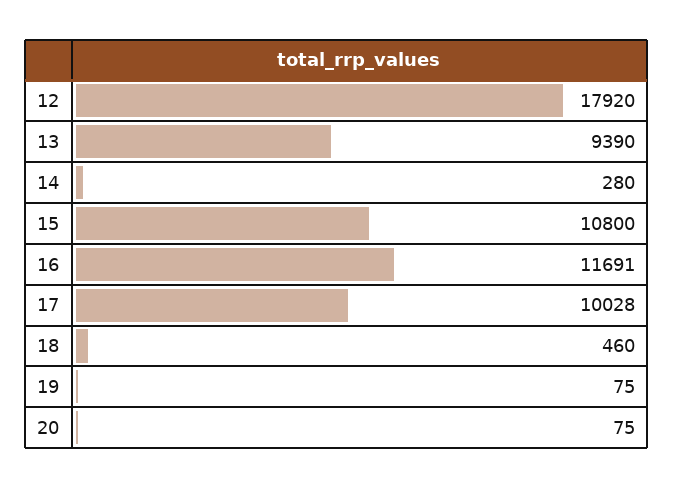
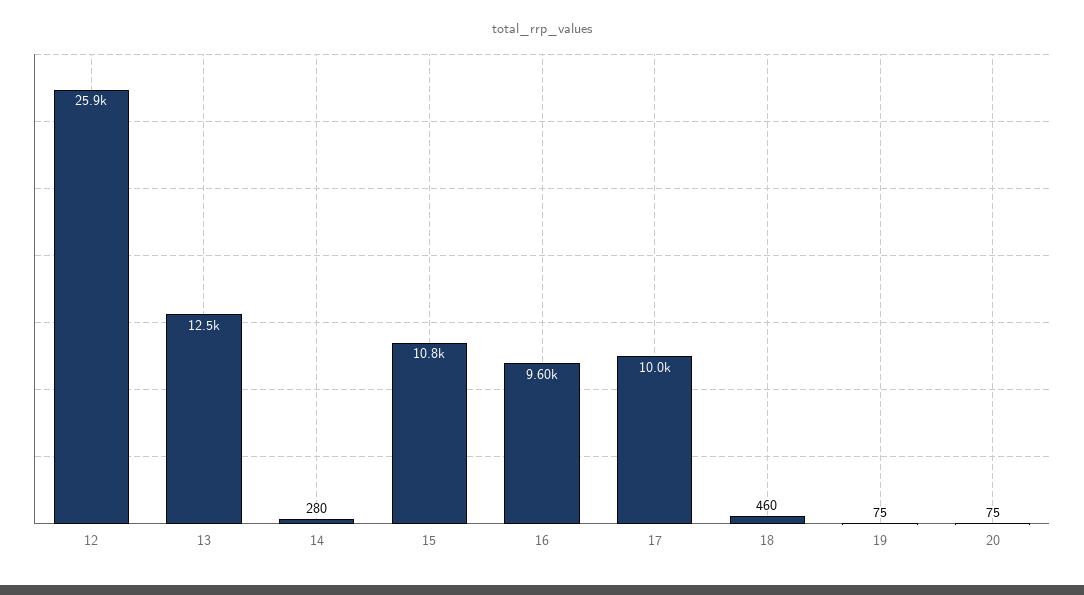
12: 17920 -> 25900
13: 9390 -> 12500
16: 11691 -> 9600

